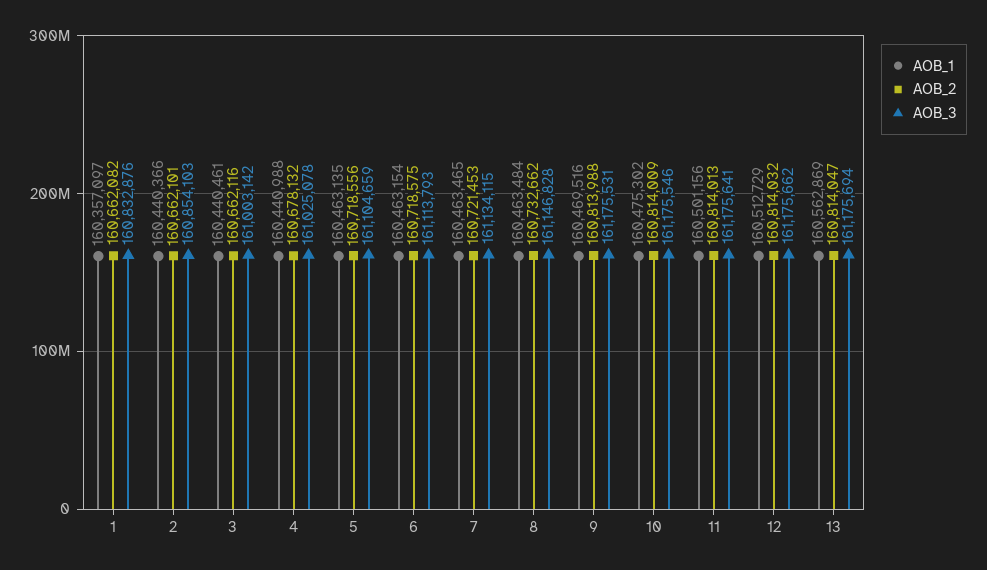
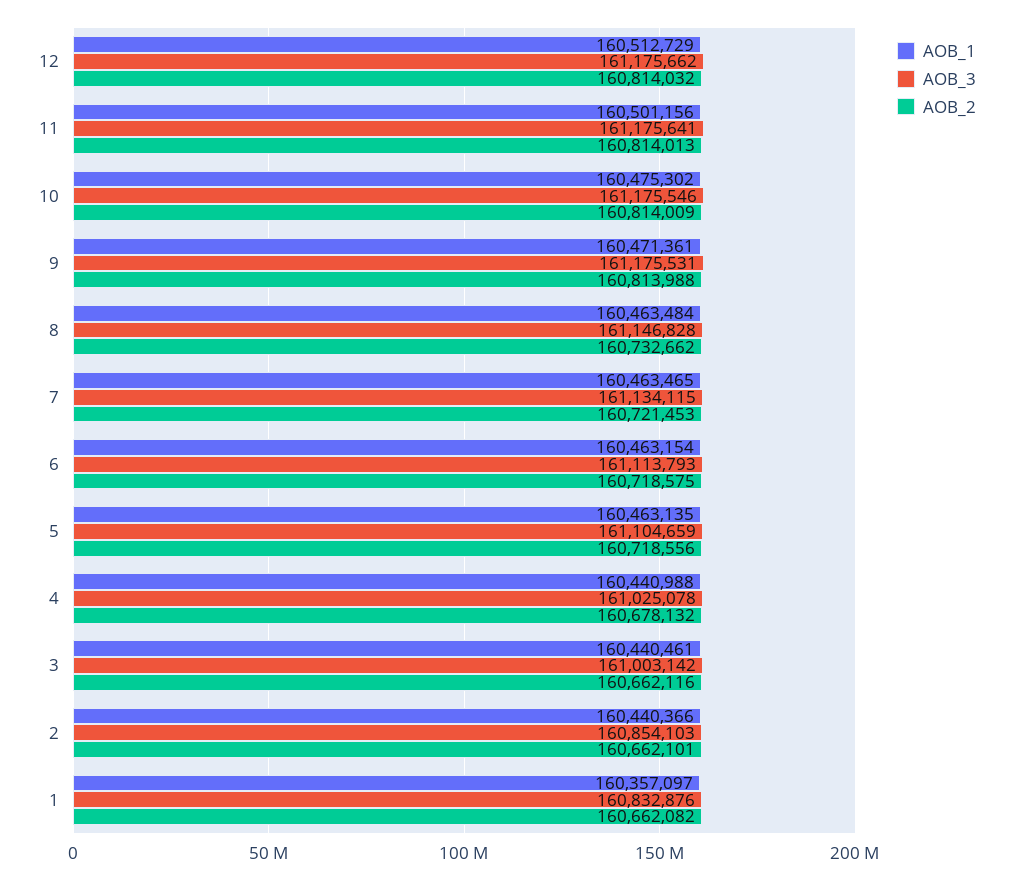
AOB_1, 9: 160469516 -> 160471361
AOB_1, 13: 160562869 -> none
AOB_2, 13: 160814047 -> none
AOB_3, 13: 161175694 -> none

